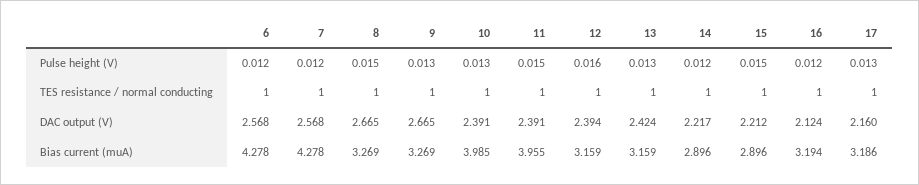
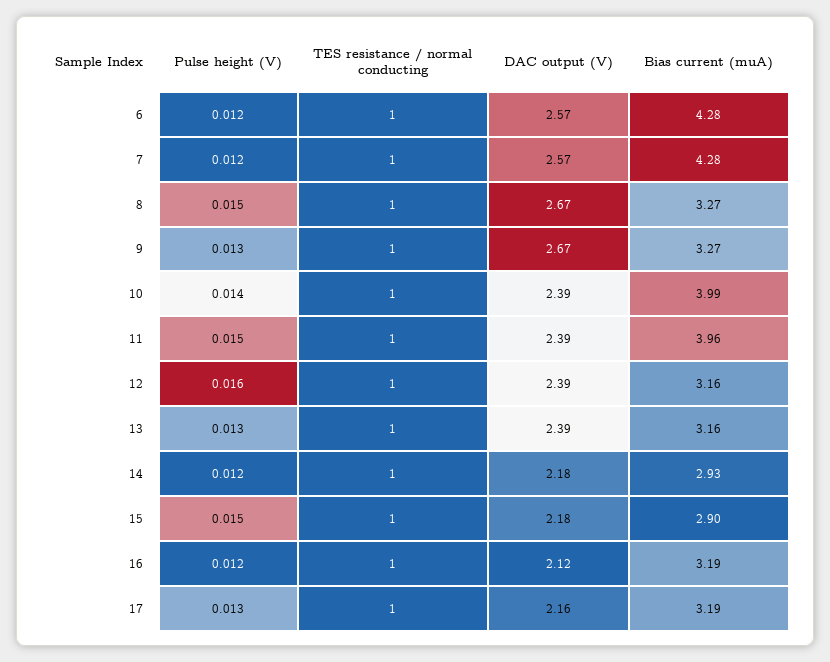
10, Pulse height (V): 0.013 -> 0.014
13, DAC output (V): 2.424 -> 2.39
14, DAC output (V): 2.217 -> 2.18
15, DAC output (V): 2.212 -> 2.18
14, Bias current (muA): 2.896 -> 2.93

